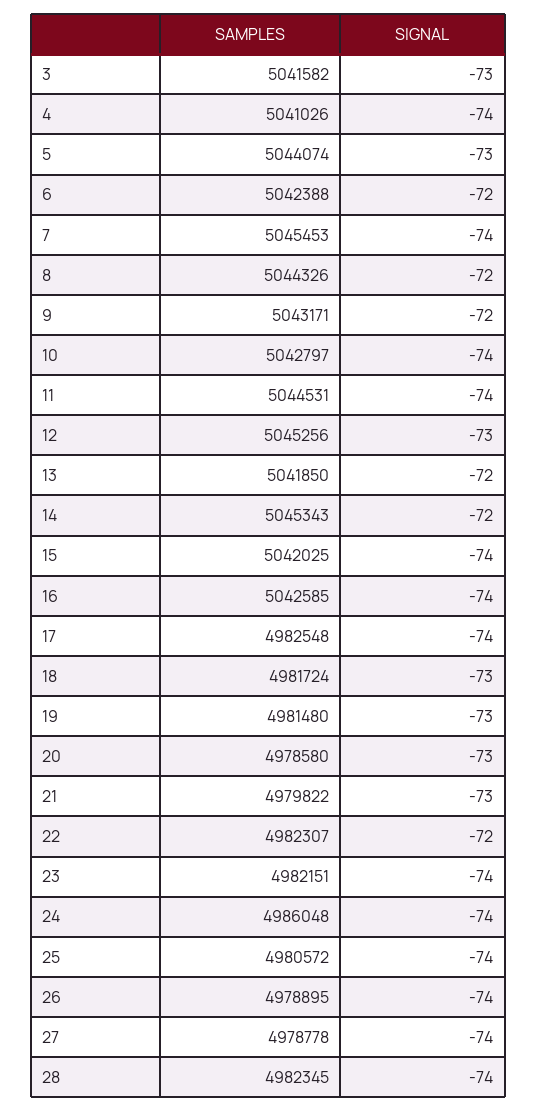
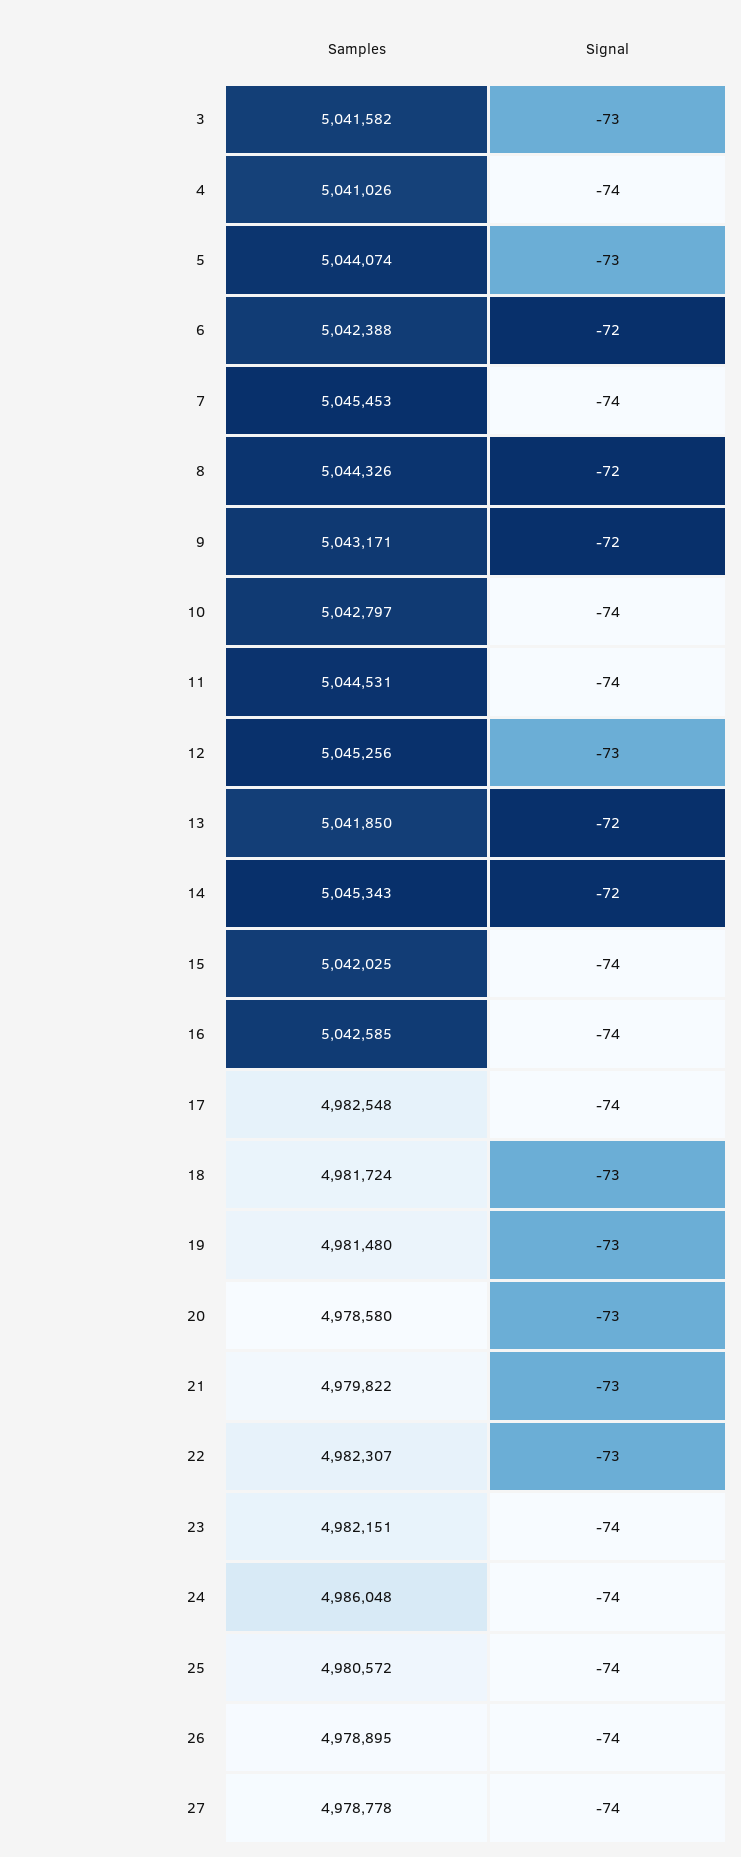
SIGNAL, 22: -72 -> -73
SAMPLES, 28: 4982345 -> none
SIGNAL, 28: -74 -> none

